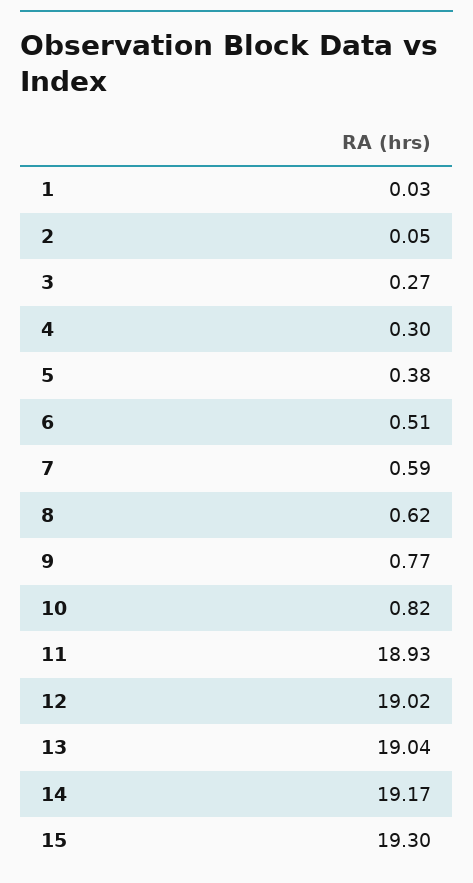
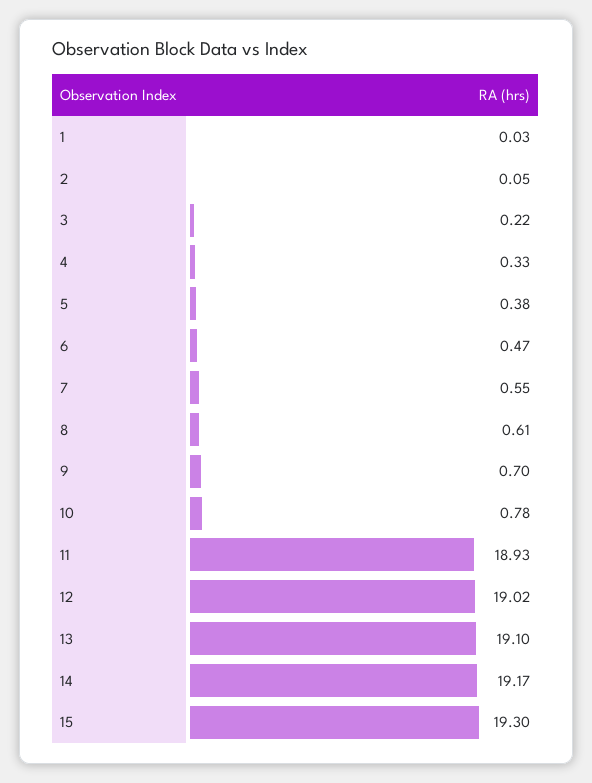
3: 0.27 -> 0.22
4: 0.3 -> 0.33
6: 0.51 -> 0.47
7: 0.59 -> 0.55
8: 0.62 -> 0.61
9: 0.77 -> 0.7
10: 0.82 -> 0.78
13: 19.04 -> 19.1

